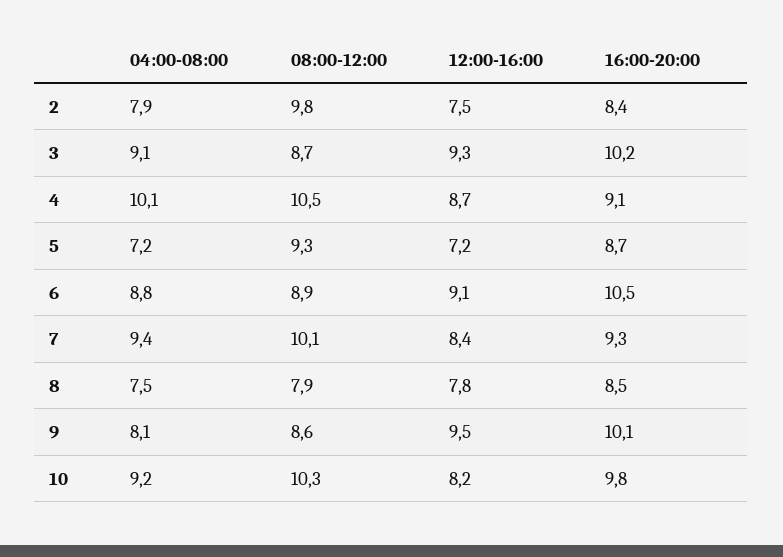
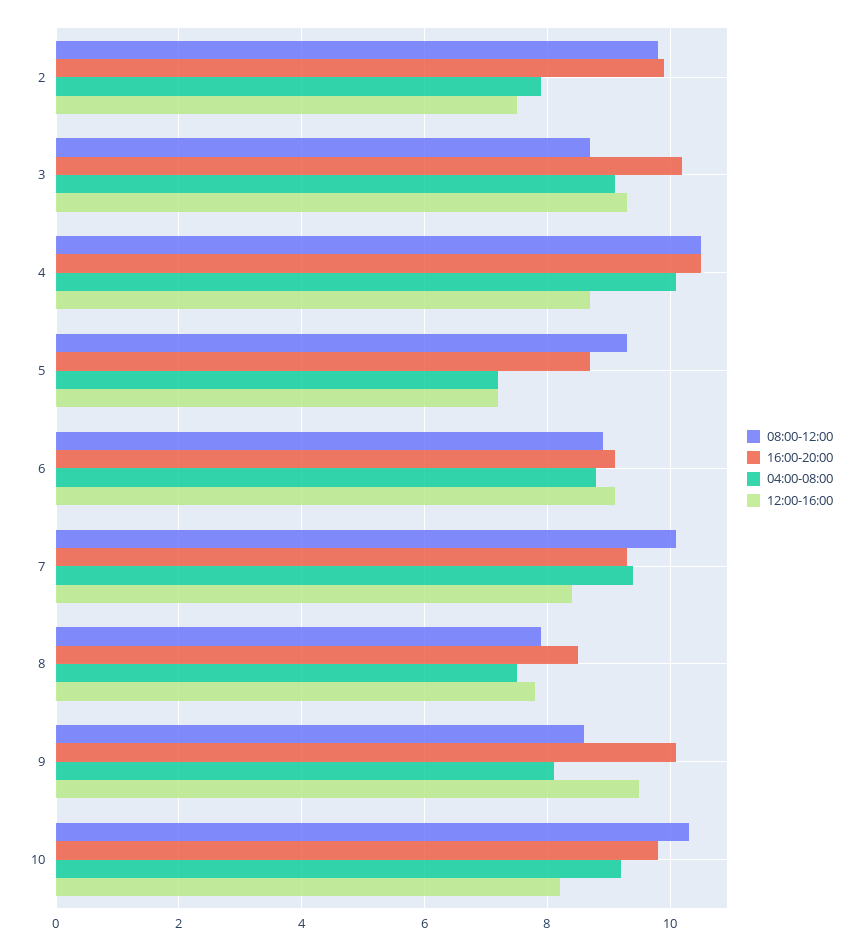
16:00-20:00, 2: 8.4 -> 10
16:00-20:00, 4: 9.1 -> 10.5
16:00-20:00, 6: 10.5 -> 9

